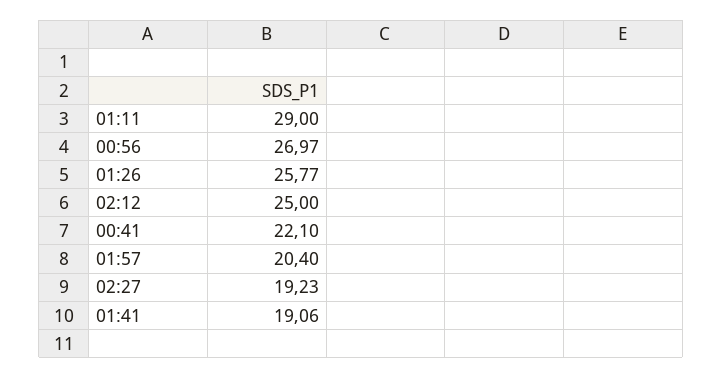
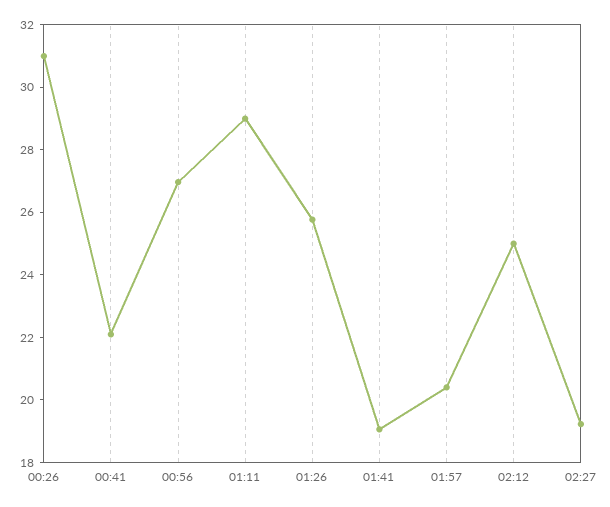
00:26: none -> 31

